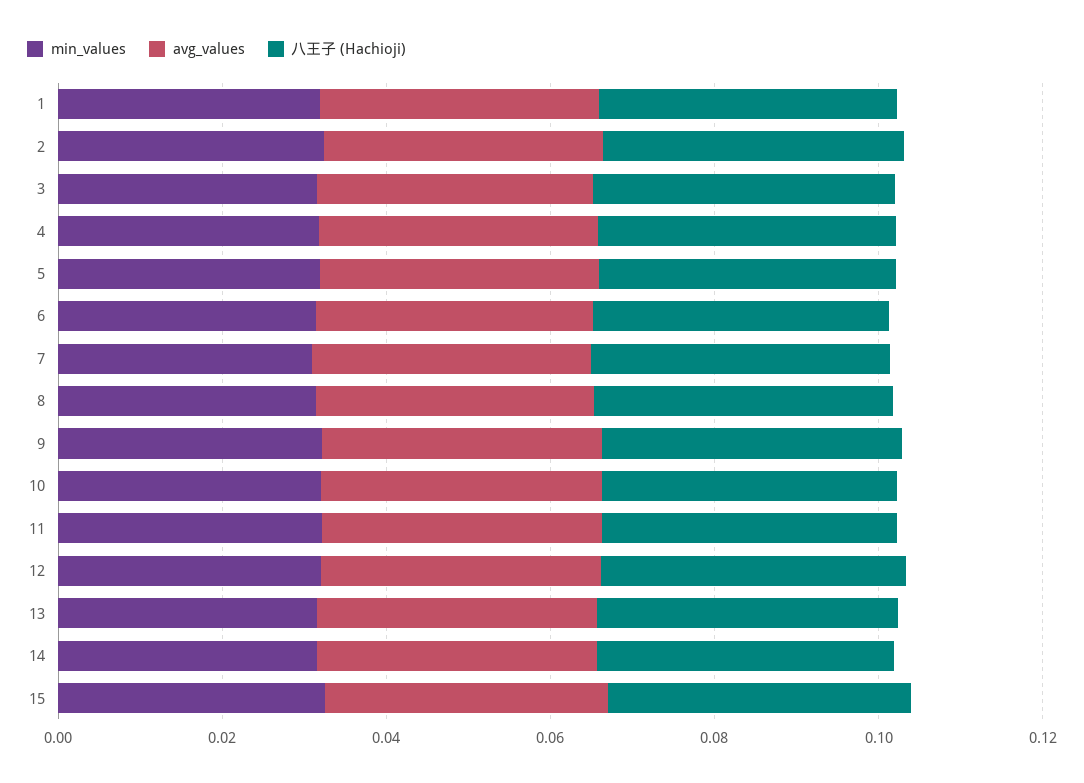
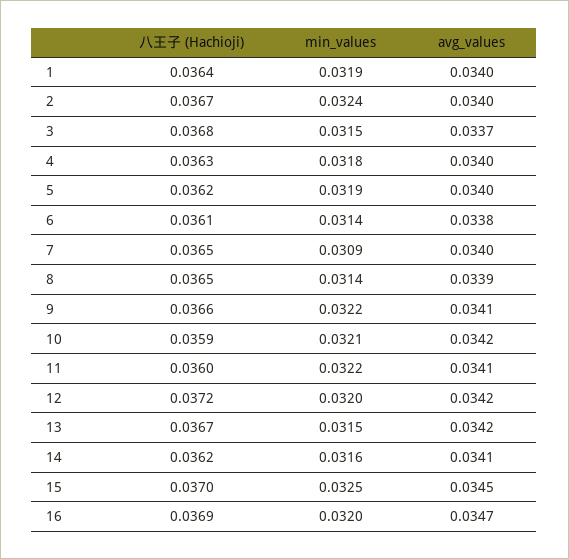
八王子 (Hachioji), 16: none -> 0.0369
min_values, 16: none -> 0.032
avg_values, 16: none -> 0.0347

